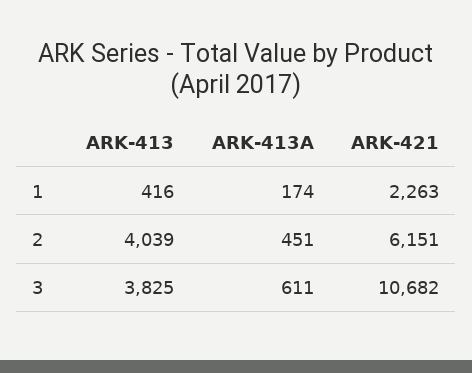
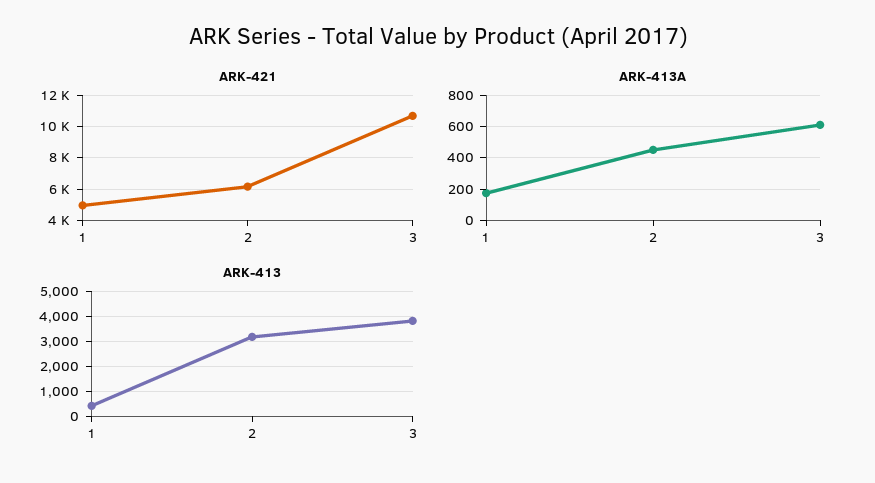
ARK-421, 1: 2263 -> 5000
ARK-413, 2: 4039 -> 3250

